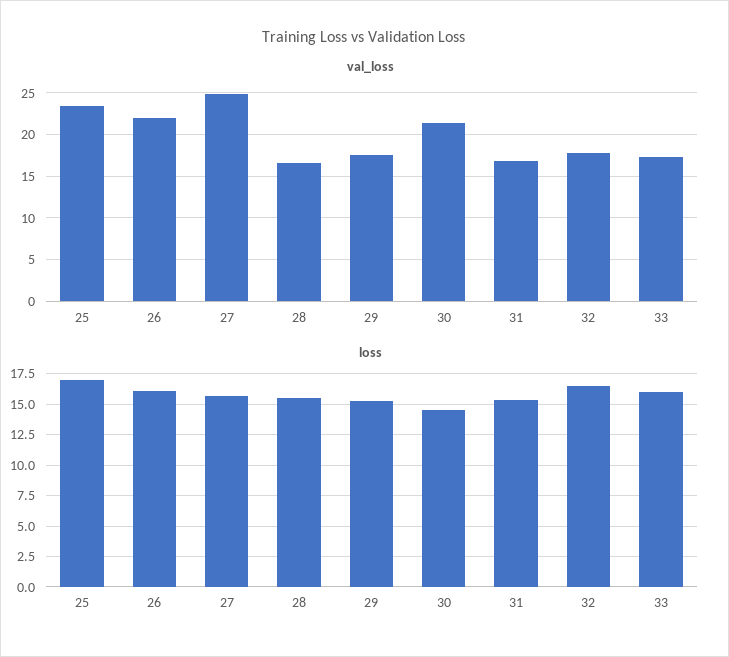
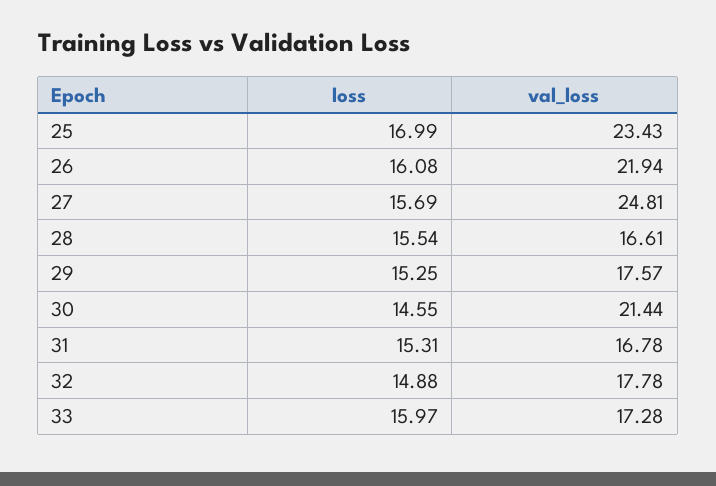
loss, 32: 16.5 -> 14.88

